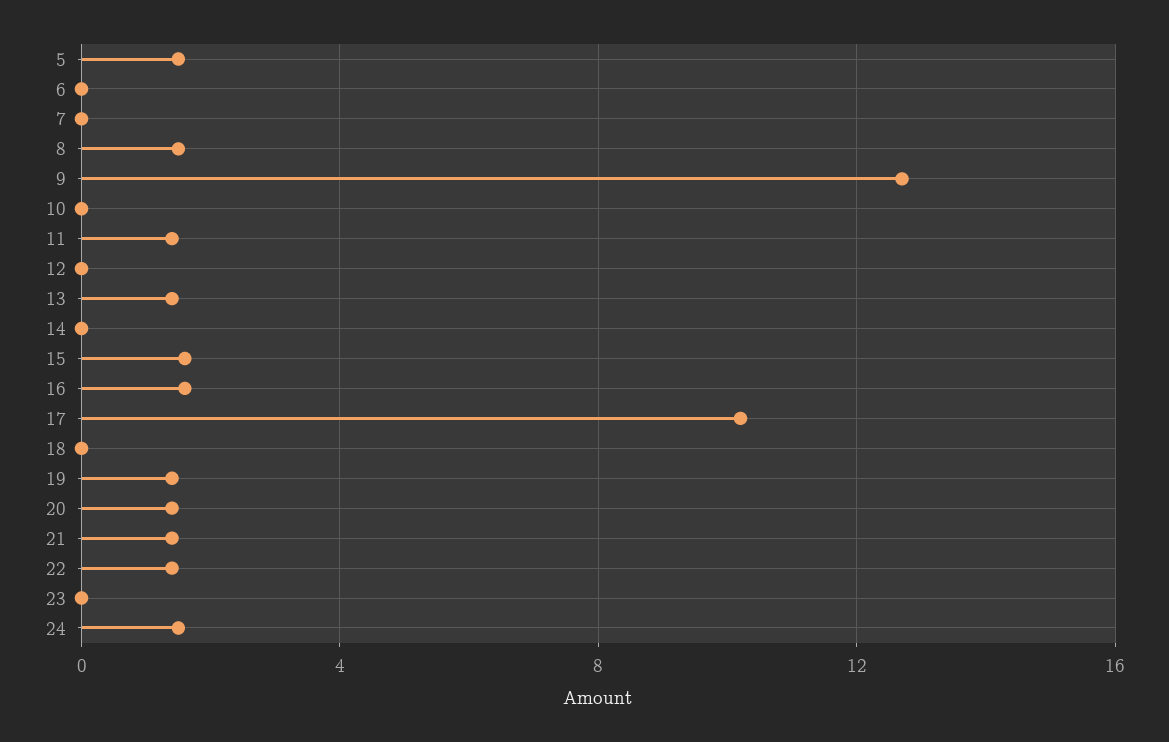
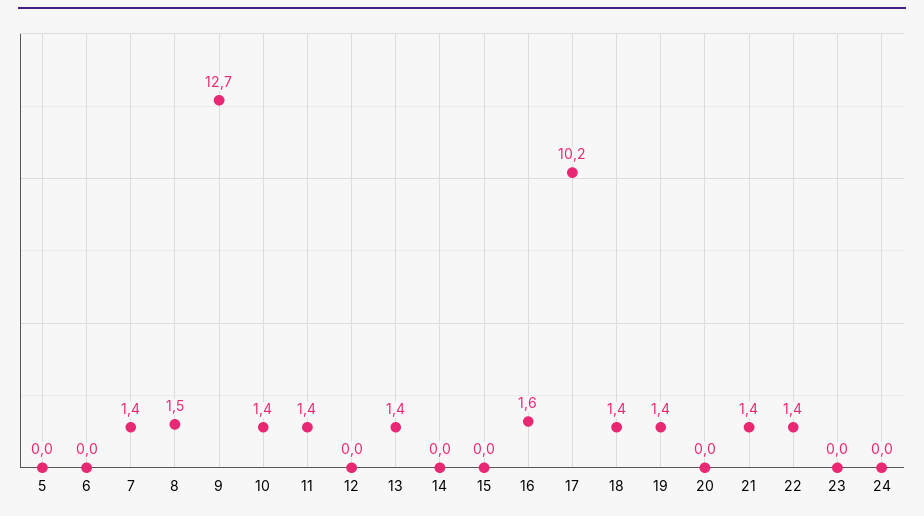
5: 1.5 -> 0
7: 0 -> 1.4
10: 0 -> 1.4
15: 1.5 -> 0
18: 0 -> 1.4
20: 1.5 -> 0
24: 1.5 -> 0

